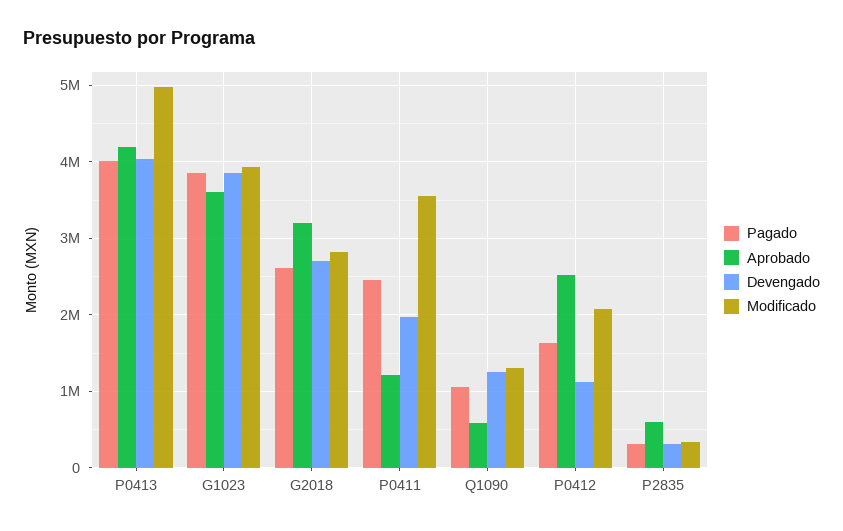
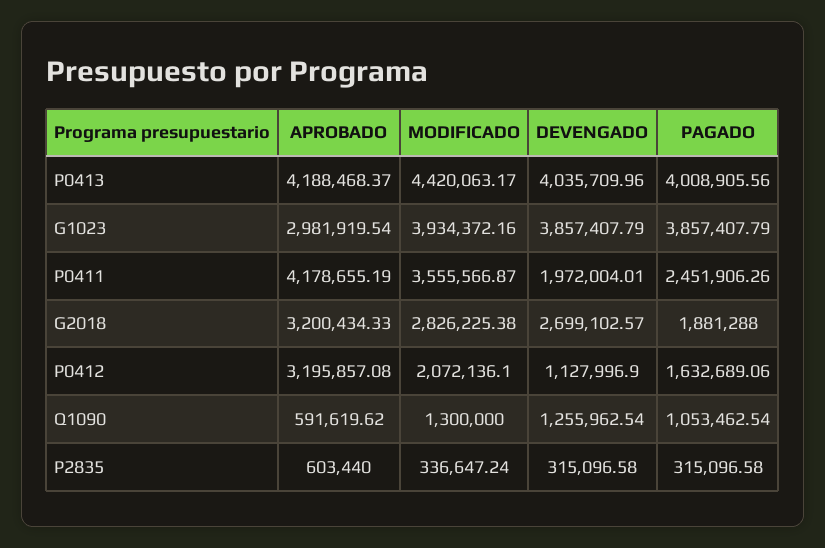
Modificado, P0413: 5000000 -> 4420063.17
Aprobado, G1023: 3600000 -> 2981919.54
Pagado, G2018: 2600000 -> 1881288
Aprobado, P0411: 1200000 -> 4178655.19
Aprobado, P0412: 2500000 -> 3195857.08

